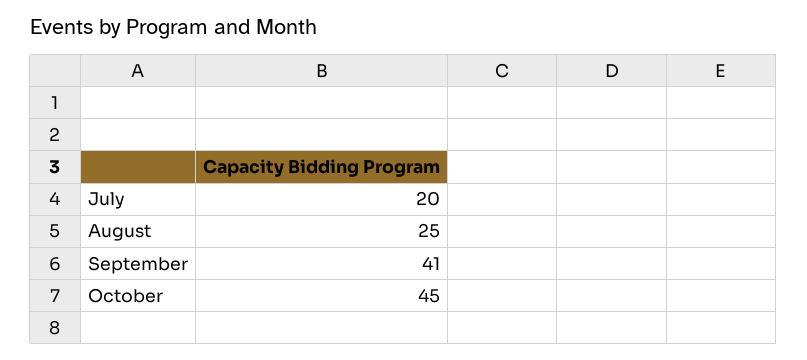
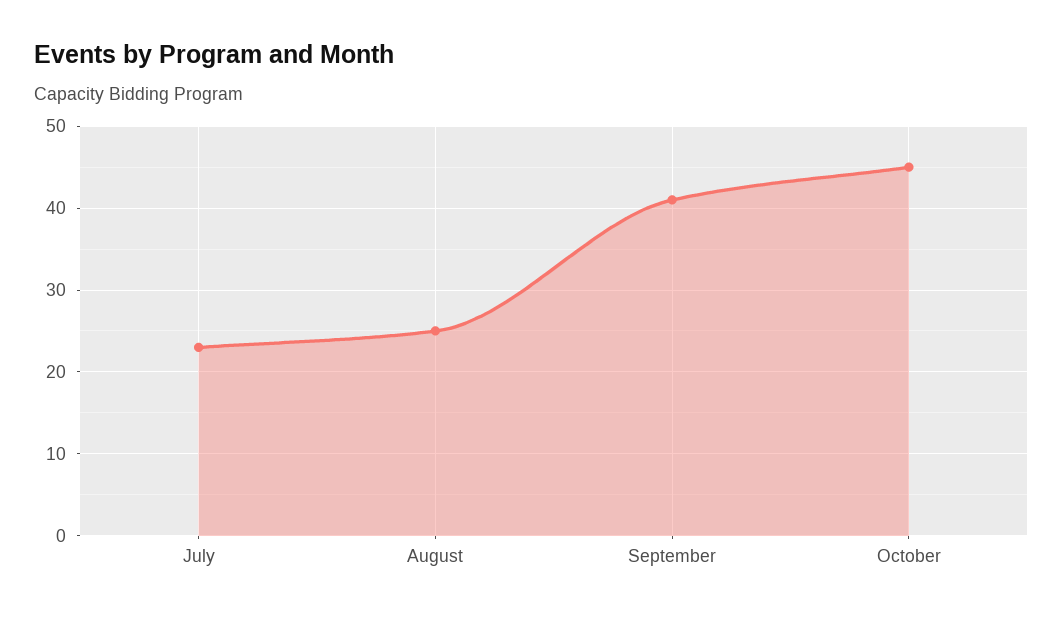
July: 20 -> 23

